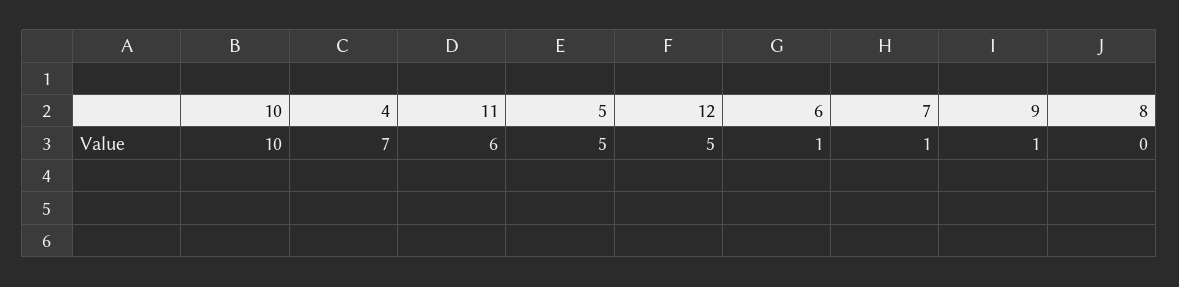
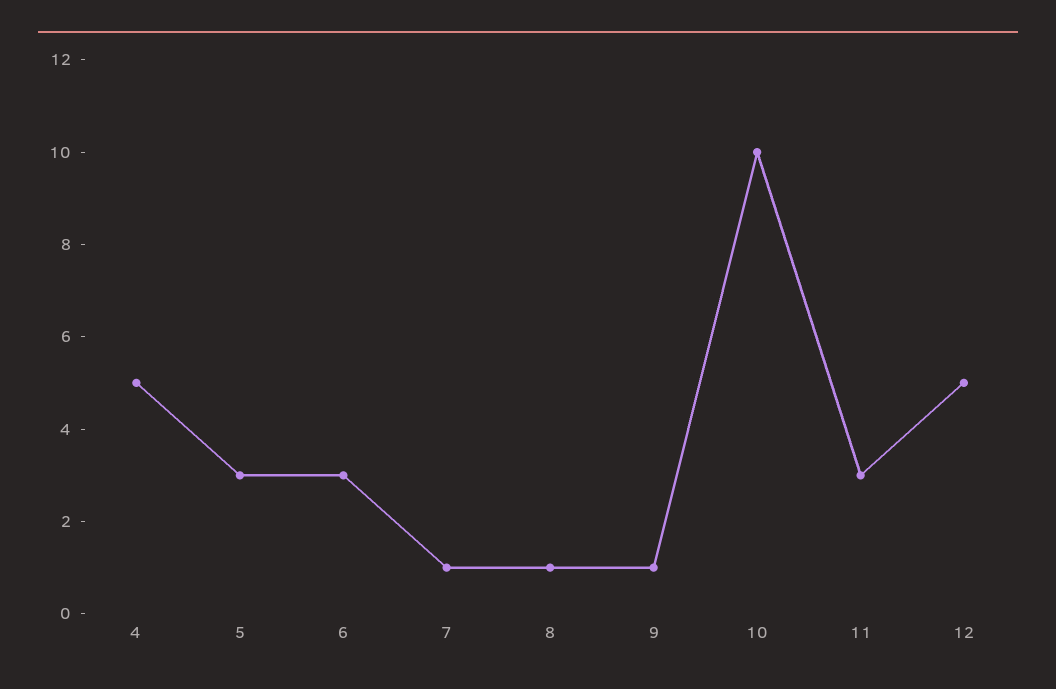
4: 7 -> 5
11: 6 -> 3
5: 5 -> 3
6: 1 -> 3
8: 0 -> 1

